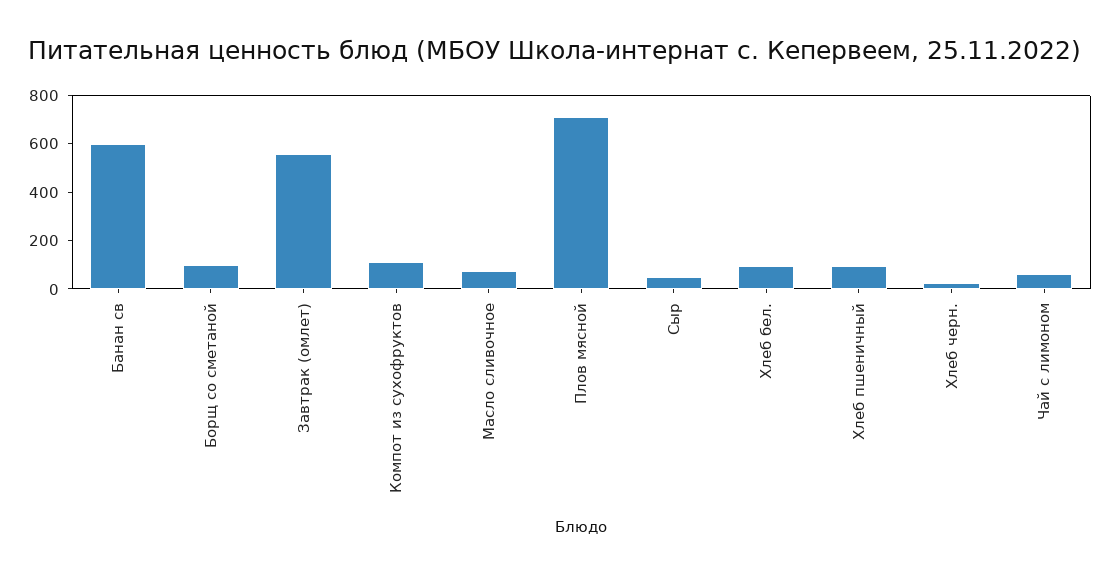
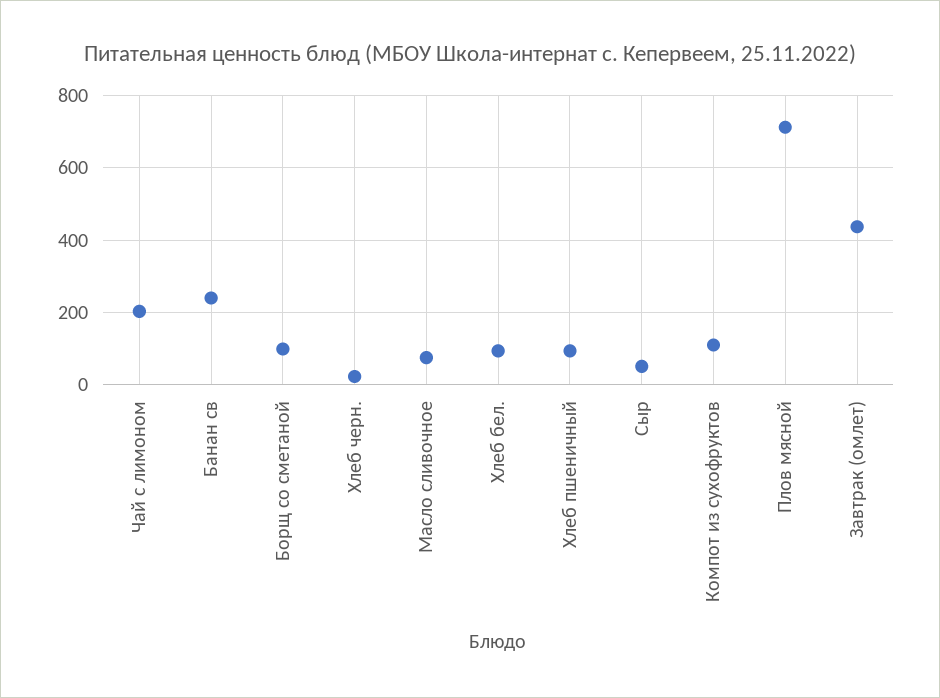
Банан св: 600 -> 240
Завтрак (омлет): 550 -> 440
Чай с лимоном: 50 -> 200

